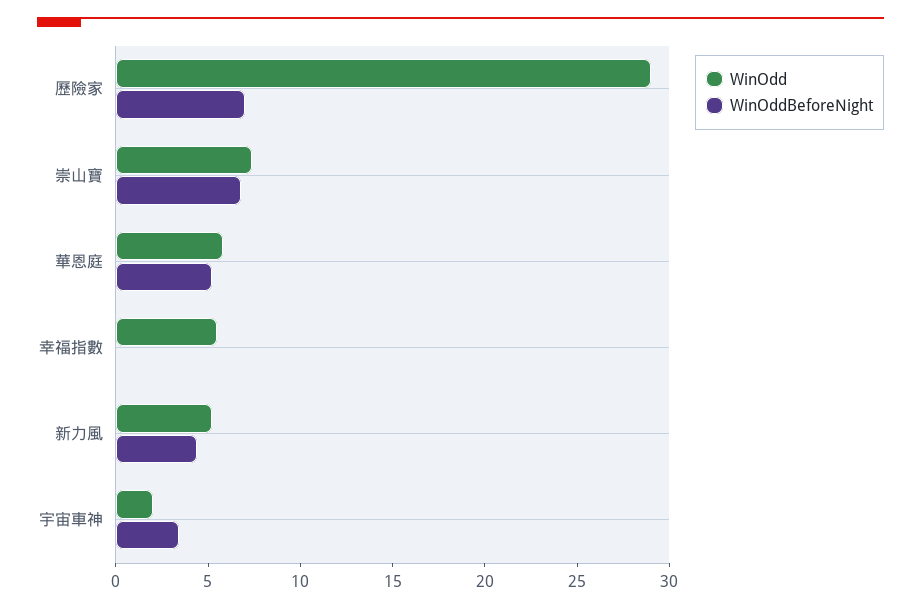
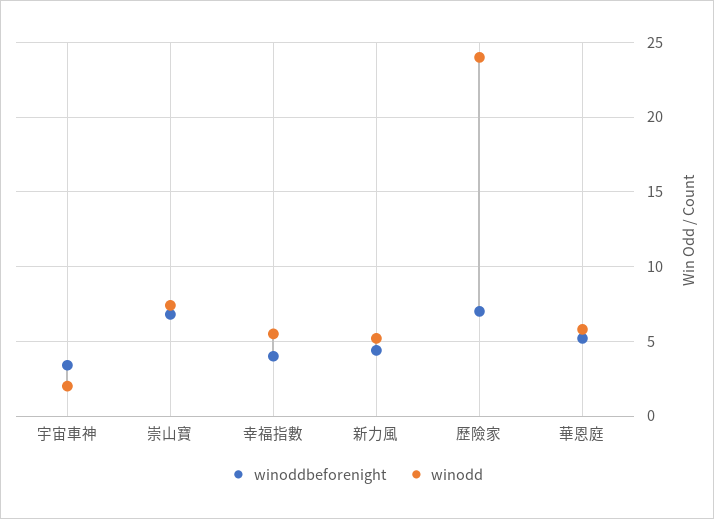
WinOdd, 歷險家: 29 -> 24
WinOddBeforeNight, 幸福指數: 0 -> 4

